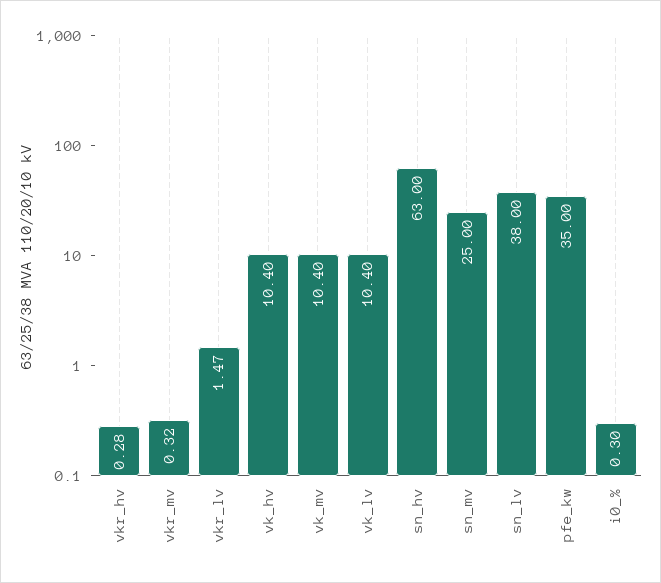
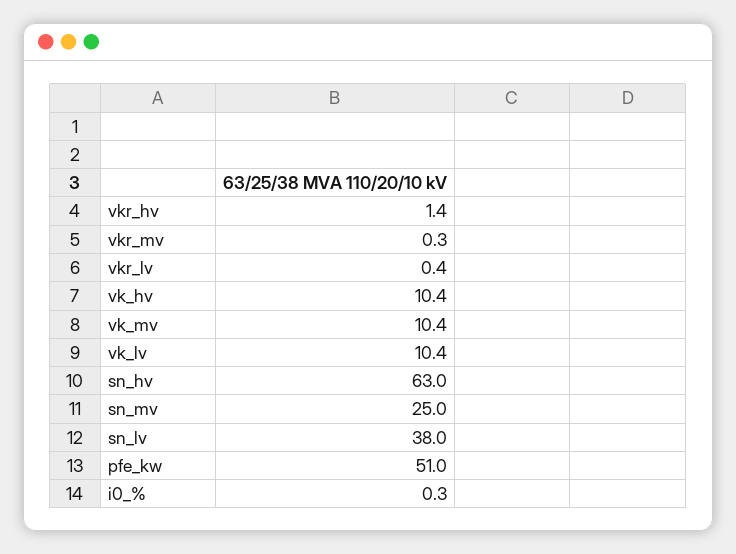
vkr_hv: 0.28 -> 1.4
vkr_lv: 1.47 -> 0.4
pfe_kw: 35 -> 51

